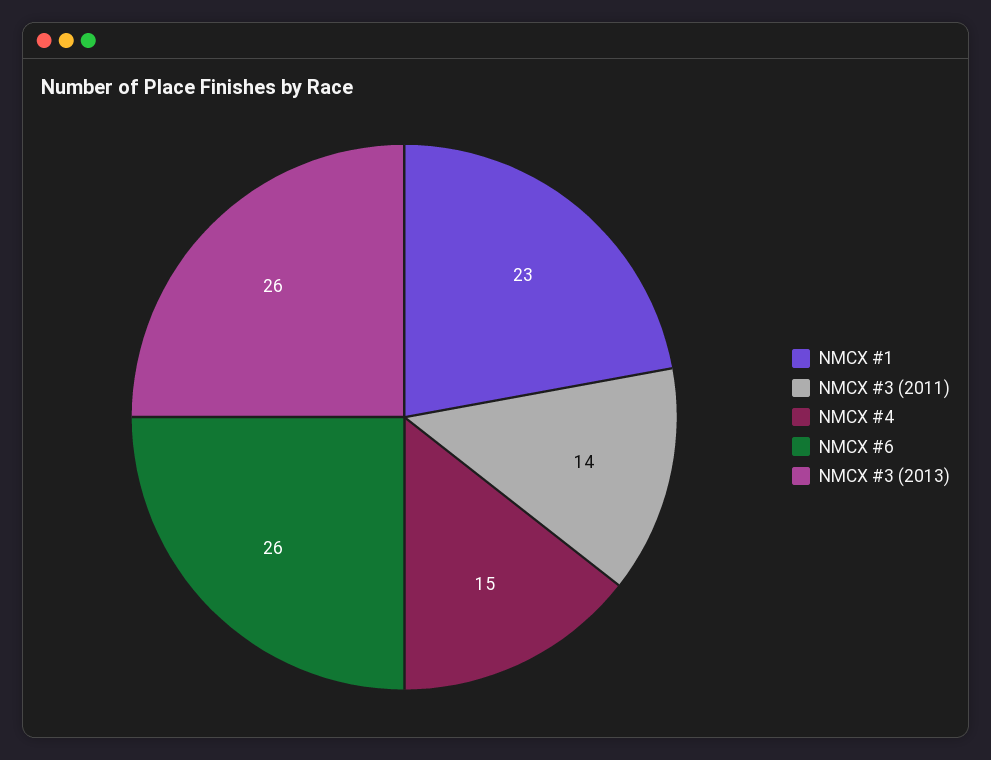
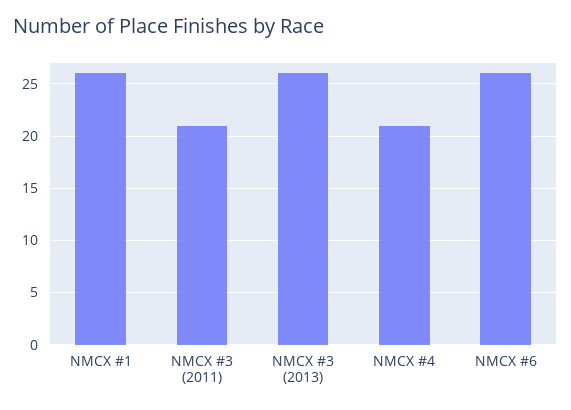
NMCX #1: 23 -> 26
NMCX #3 (2011): 14 -> 21
NMCX #4: 15 -> 21

